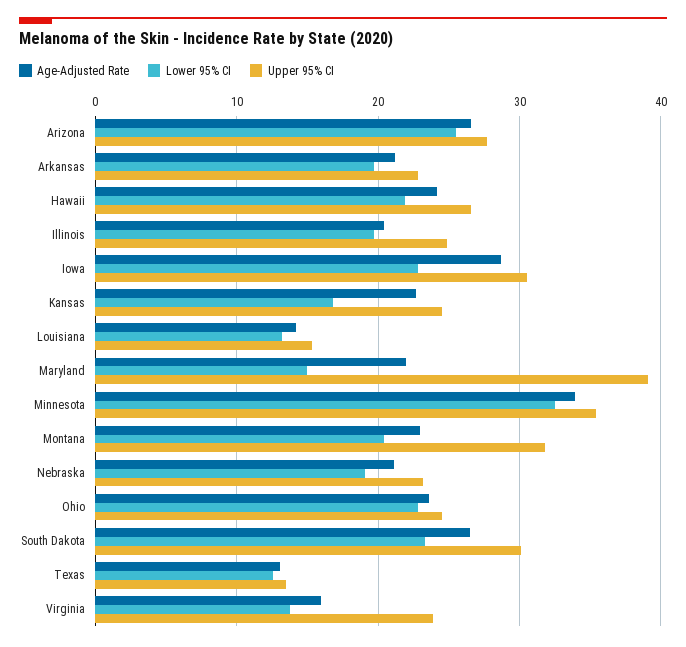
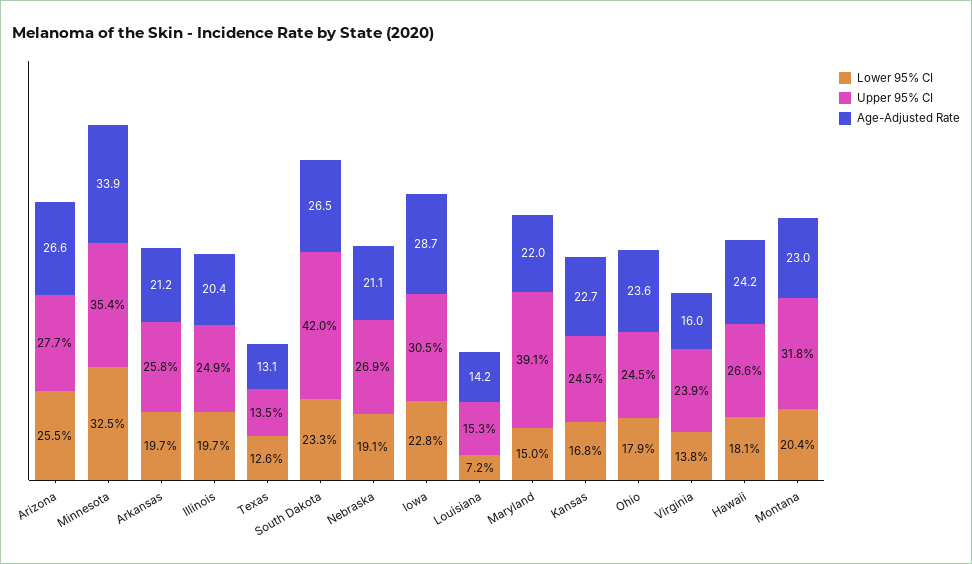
Upper 95% CI, Arkansas: 23 -> 25.8
Lower 95% CI, Hawaii: 22 -> 18.1
Lower 95% CI, Louisiana: 13 -> 7.2
Upper 95% CI, Nebraska: 23 -> 26.9
Lower 95% CI, Ohio: 23 -> 17.9
Upper 95% CI, South Dakota: 30 -> 42

